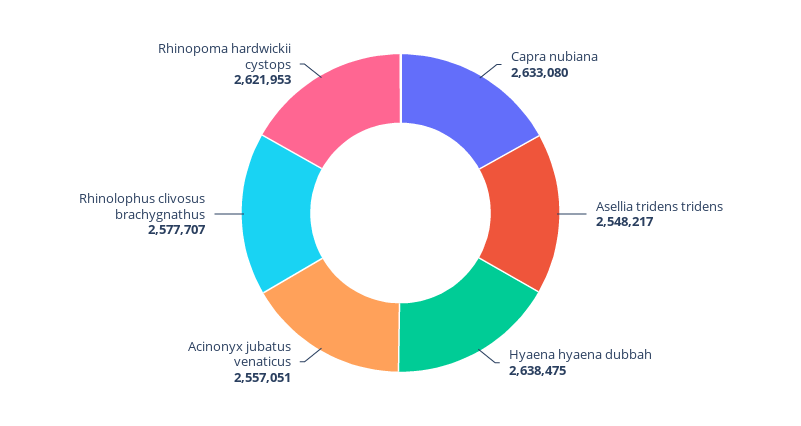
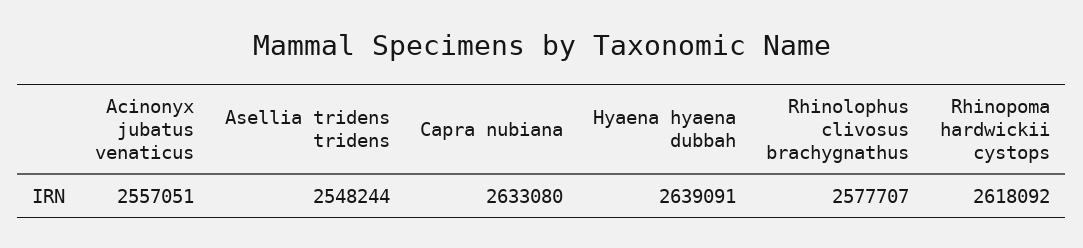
Asellia tridens tridens: 2548217 -> 2548244
Hyaena hyaena dubbah: 2638475 -> 2639091
Rhinopoma hardwickii cystops: 2621953 -> 2618092

